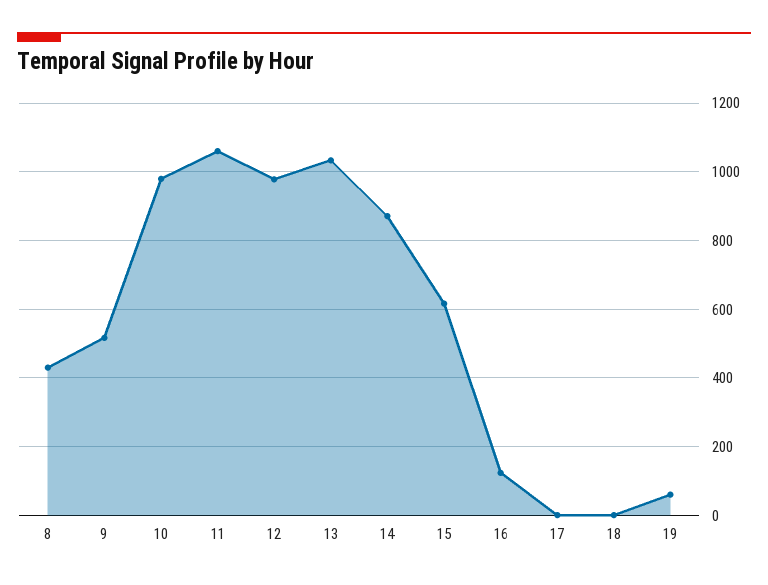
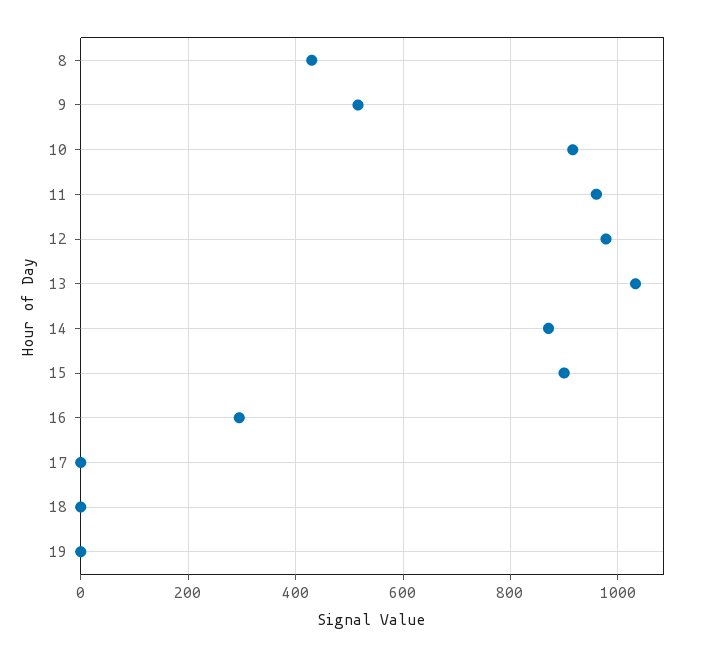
10: 980 -> 920
11: 1060 -> 960
15: 620 -> 900
16: 120 -> 300
19: 60 -> 0

